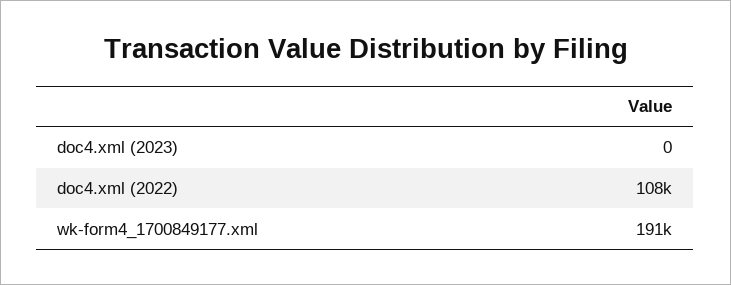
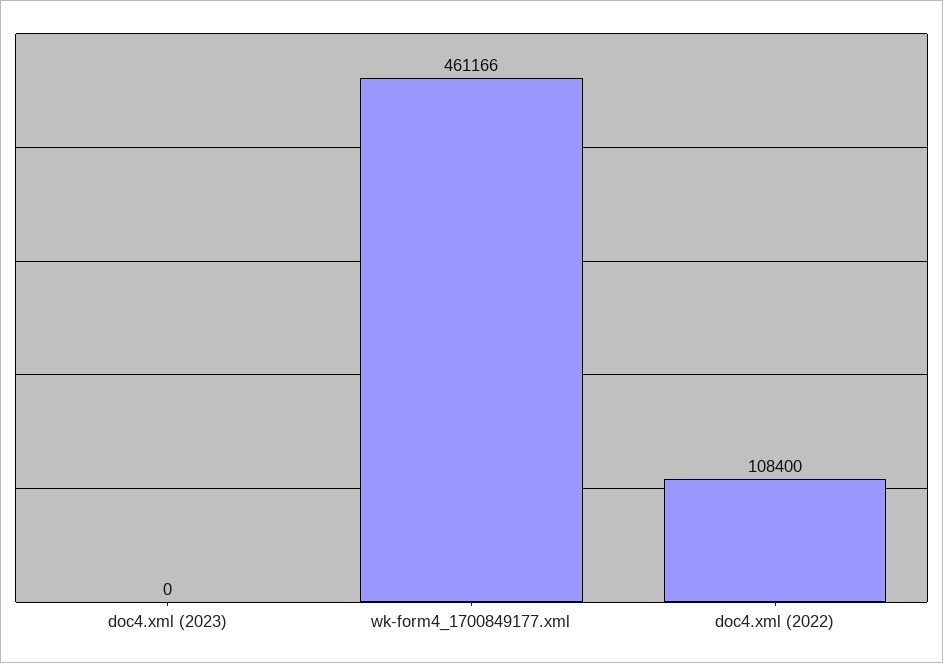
wk-form4_1700849177.xml: 191000 -> 461166

